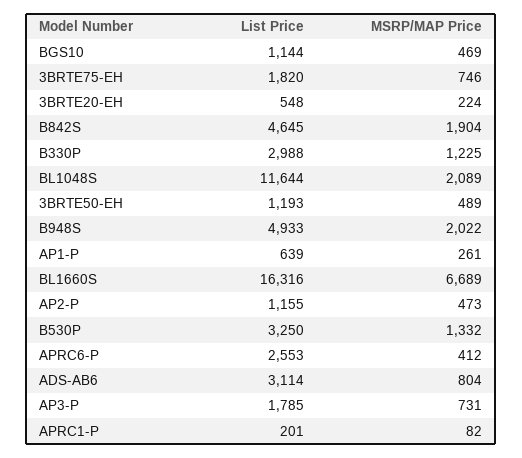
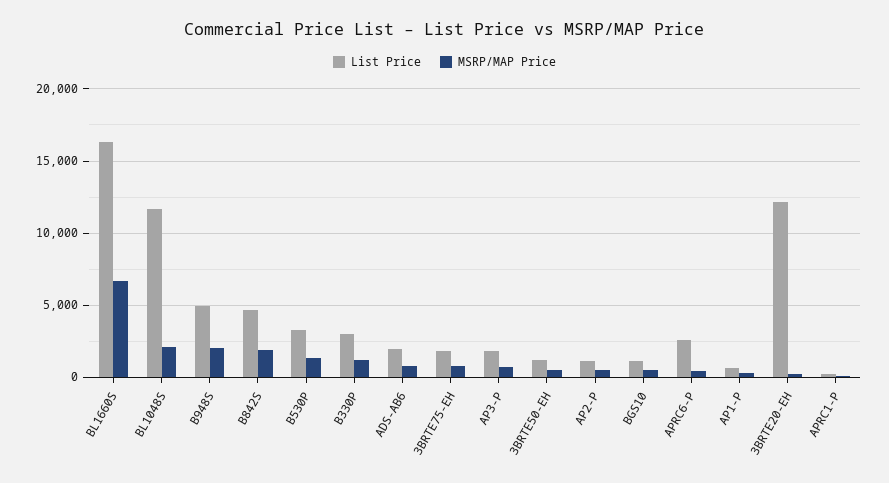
List Price, 3BRTE20-EH: 548 -> 12000
List Price, ADS-AB6: 3114 -> 2000

